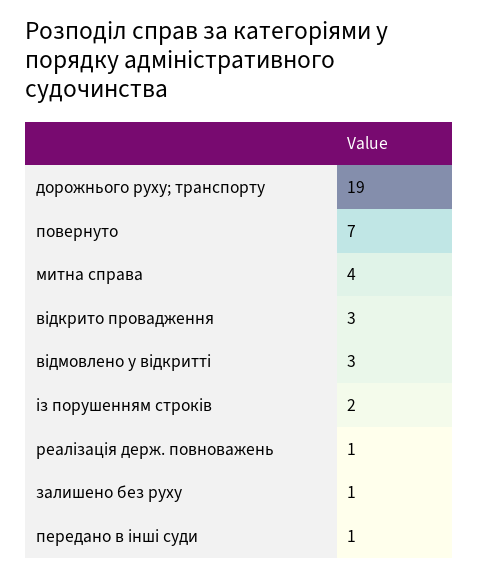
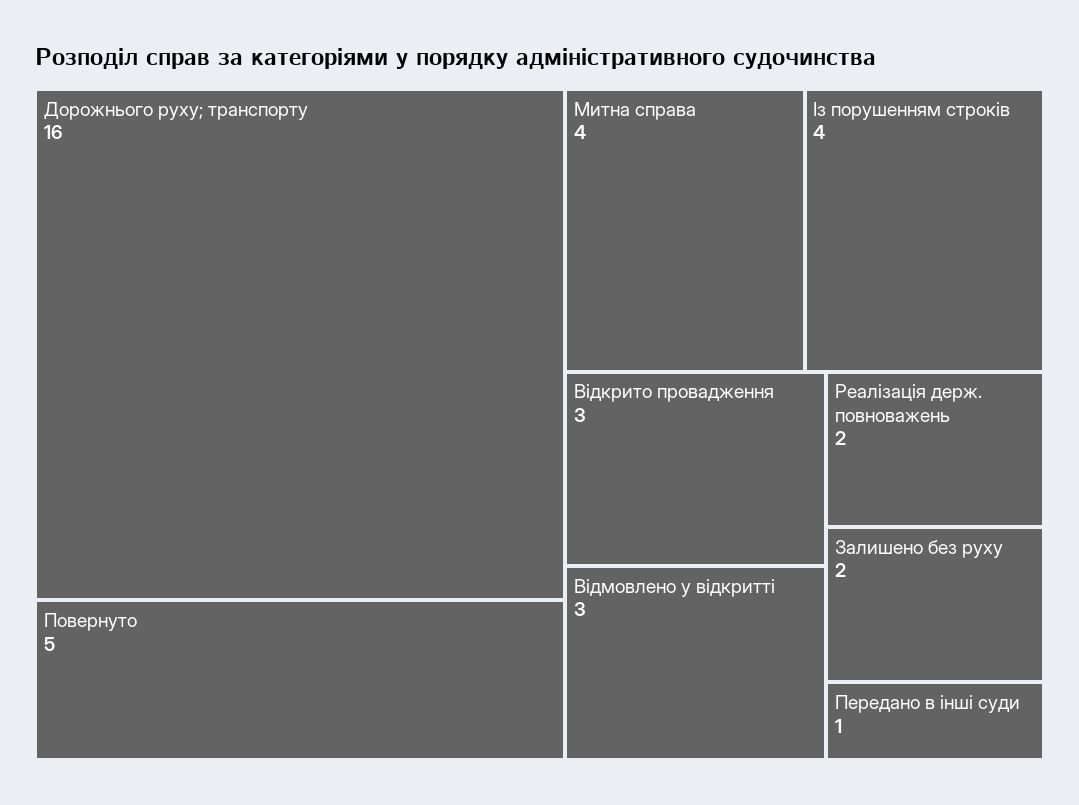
дорожнього руху; транспорту: 19 -> 16
повернуто: 7 -> 5
із порушенням строків: 2 -> 4
реалізація держ. повноважень: 1 -> 2
залишено без руху: 1 -> 2

